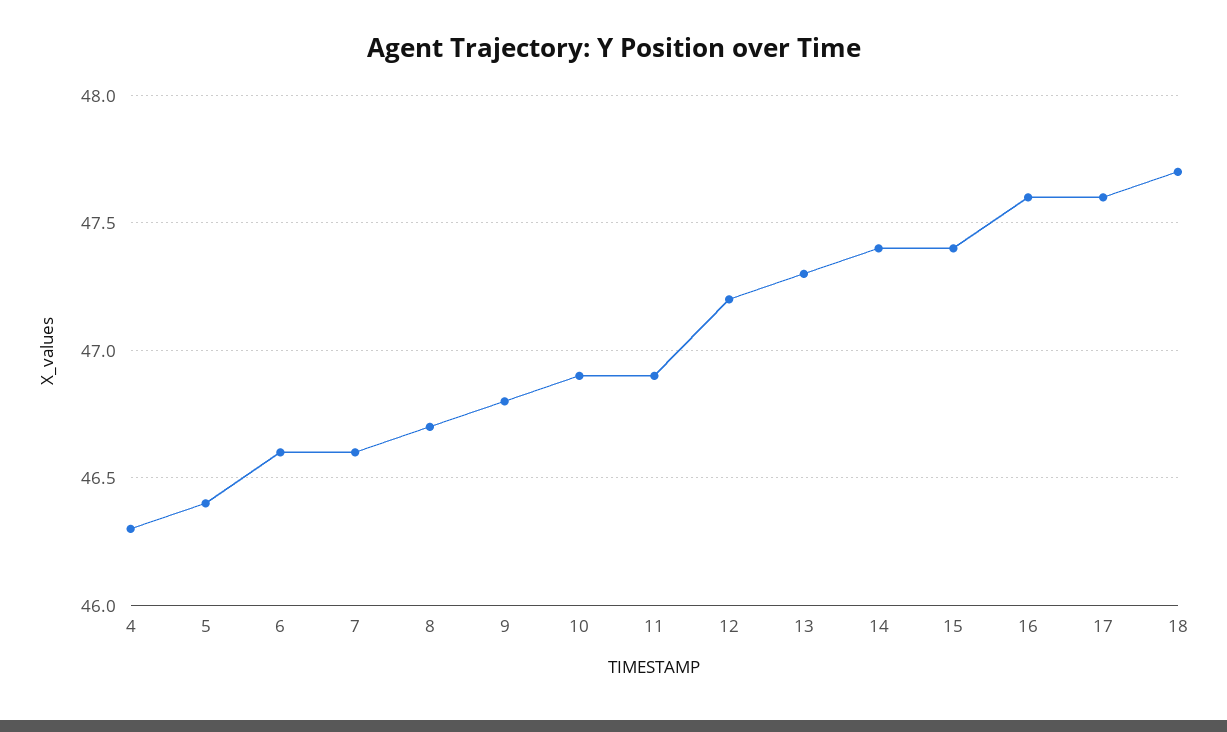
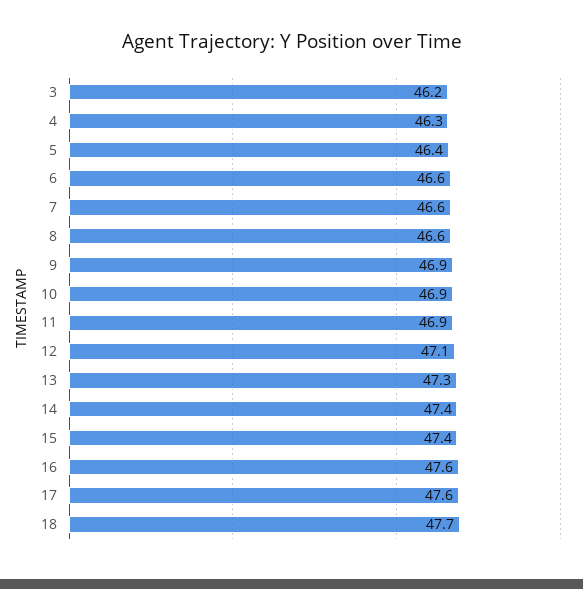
8: 46.7 -> 46.6
9: 46.8 -> 46.9
12: 47.2 -> 47.1
3: none -> 46.2

